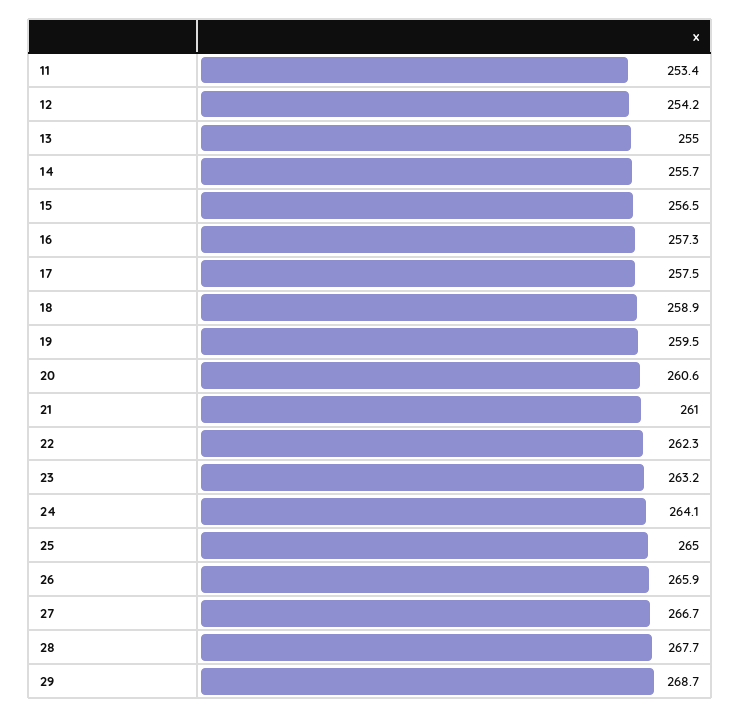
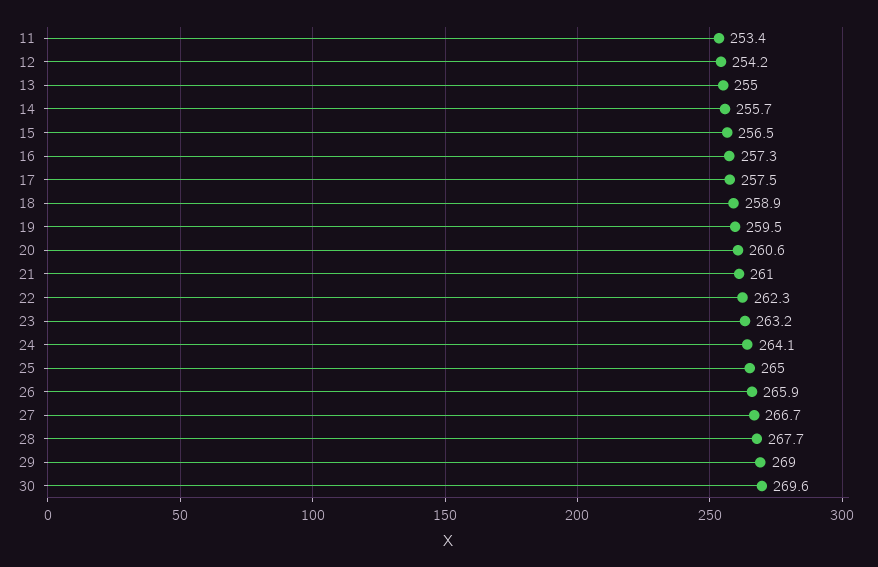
29: 268.7 -> 269
30: none -> 269.6

